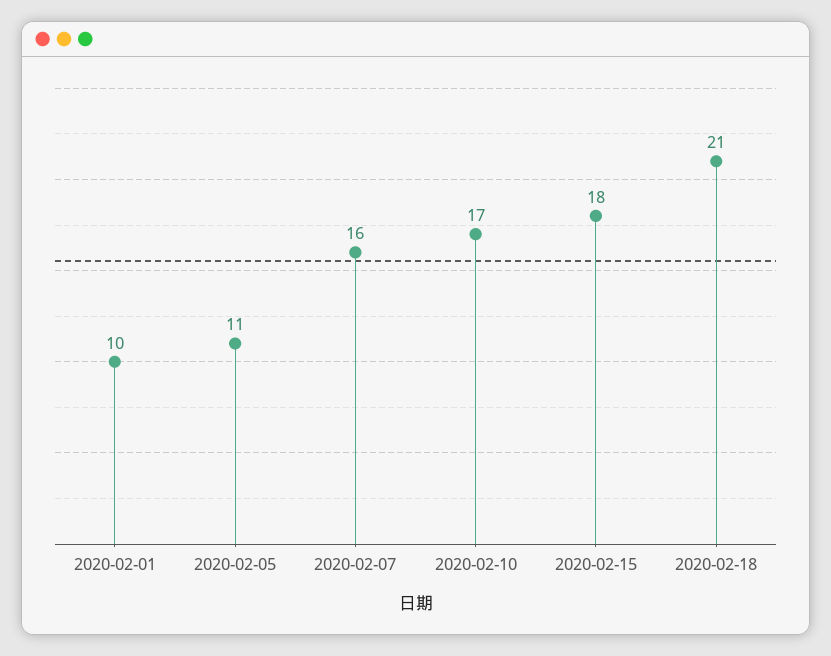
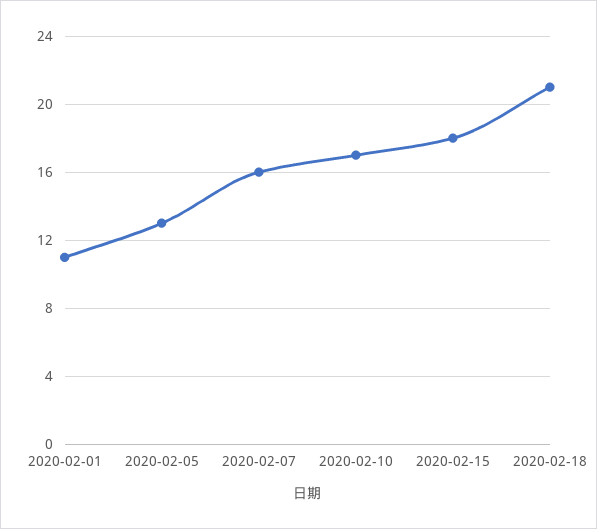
2020-02-01: 10 -> 11
2020-02-05: 11 -> 13

